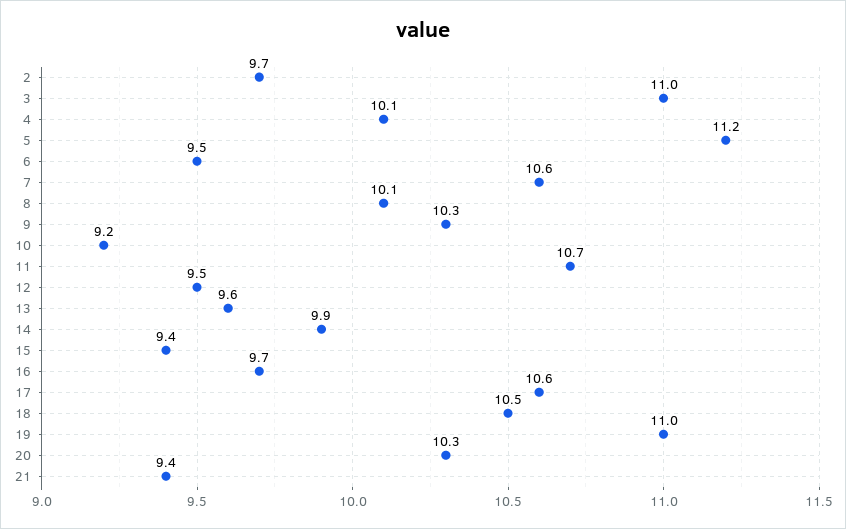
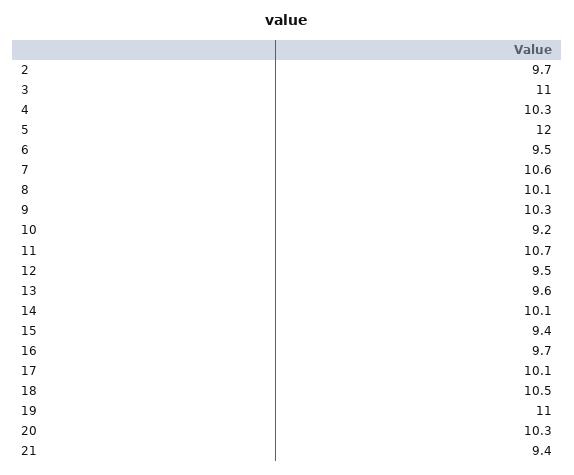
4: 10.1 -> 10.3
5: 11.2 -> 12
14: 9.9 -> 10.1
17: 10.6 -> 10.1

